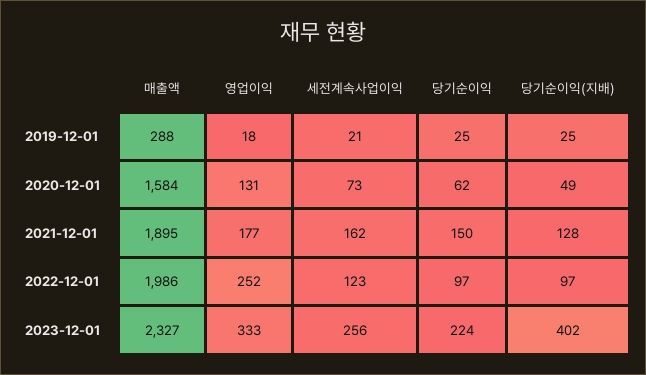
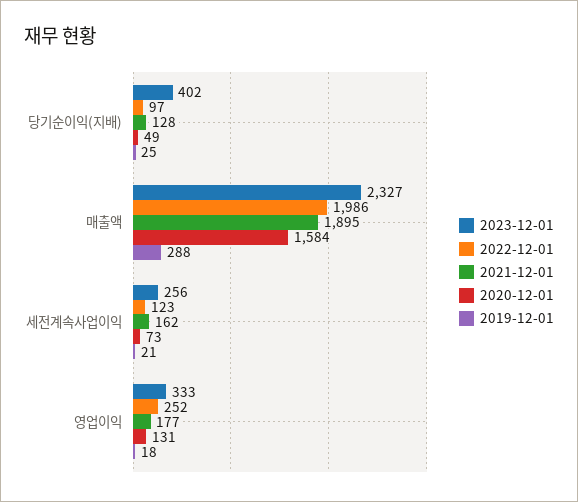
2019-12-01, 당기순이익: 25 -> none
2020-12-01, 당기순이익: 62 -> none
2021-12-01, 당기순이익: 150 -> none
2022-12-01, 당기순이익: 97 -> none
2023-12-01, 당기순이익: 224 -> none

